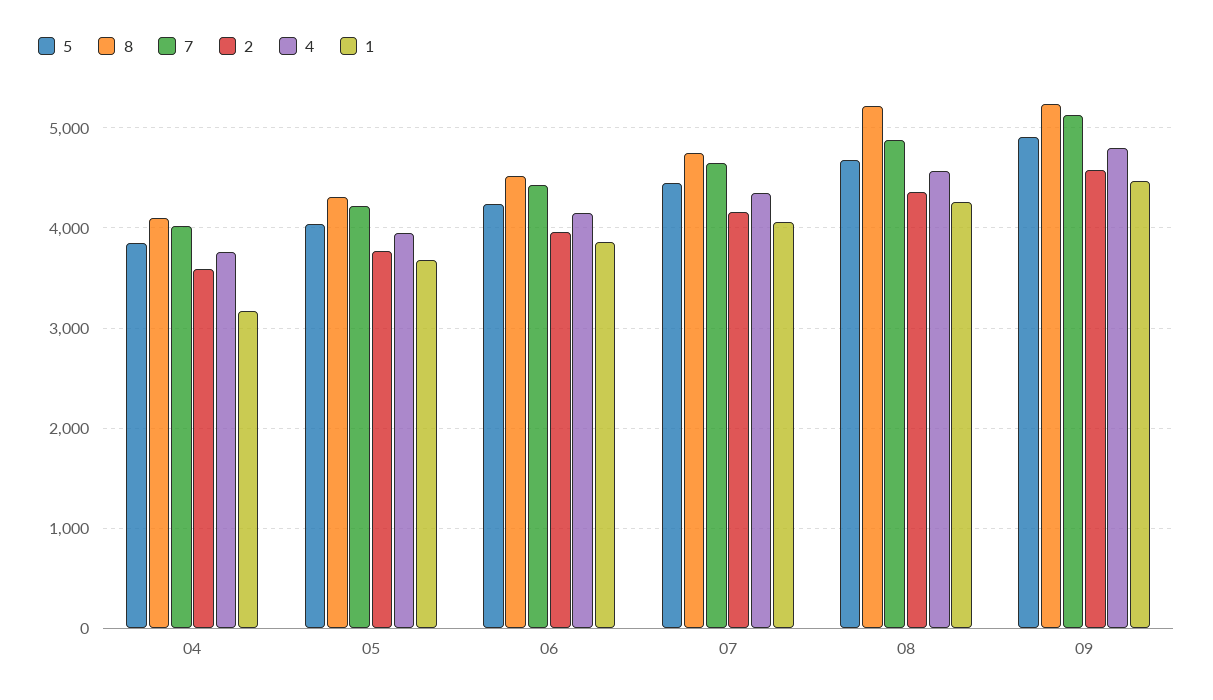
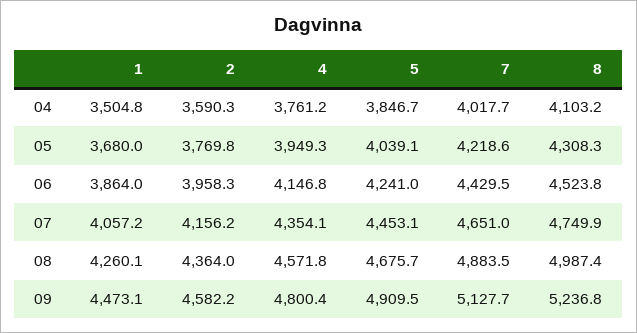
1, 04: 3200 -> 3504.8
8, 08: 5200 -> 4987.4

